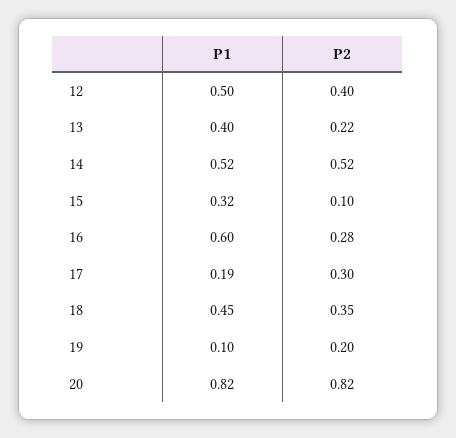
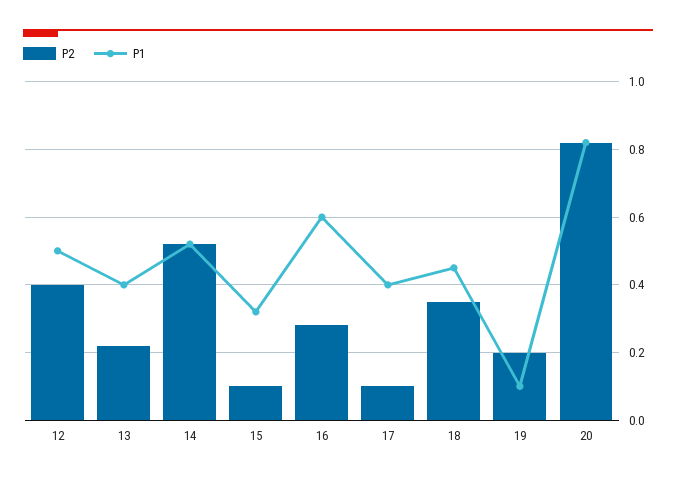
P1, 17: 0.19 -> 0.4
P2, 17: 0.3 -> 0.1

